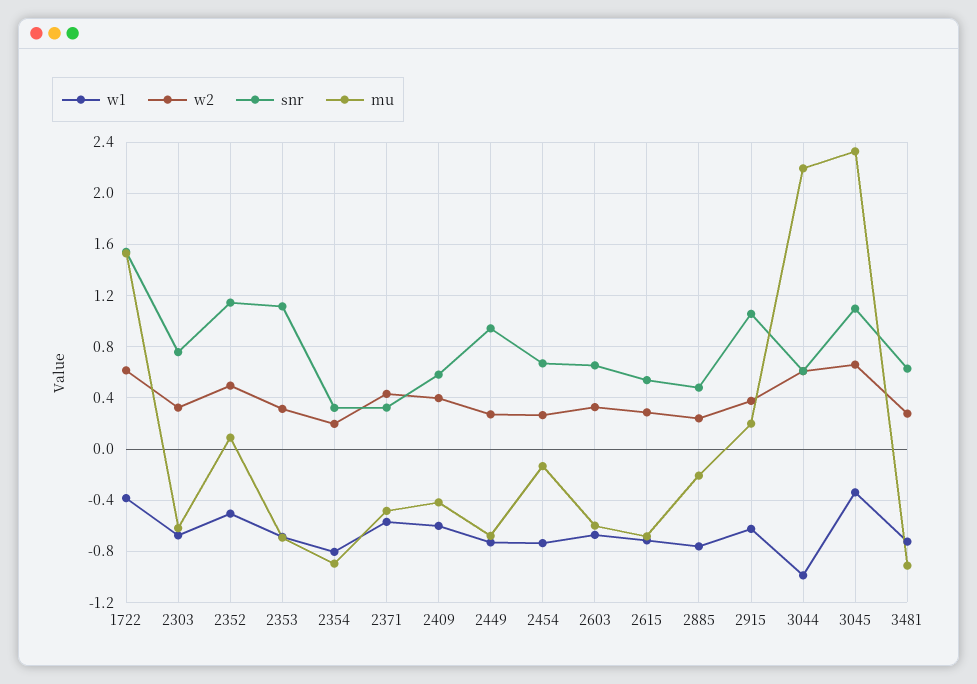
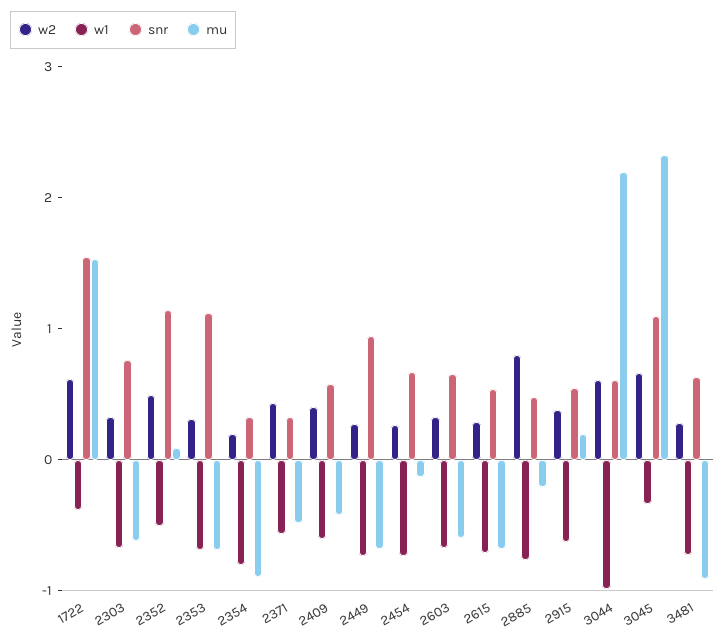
w2, 2885: 0.25 -> 0.8
snr, 2915: 1.05 -> 0.6

